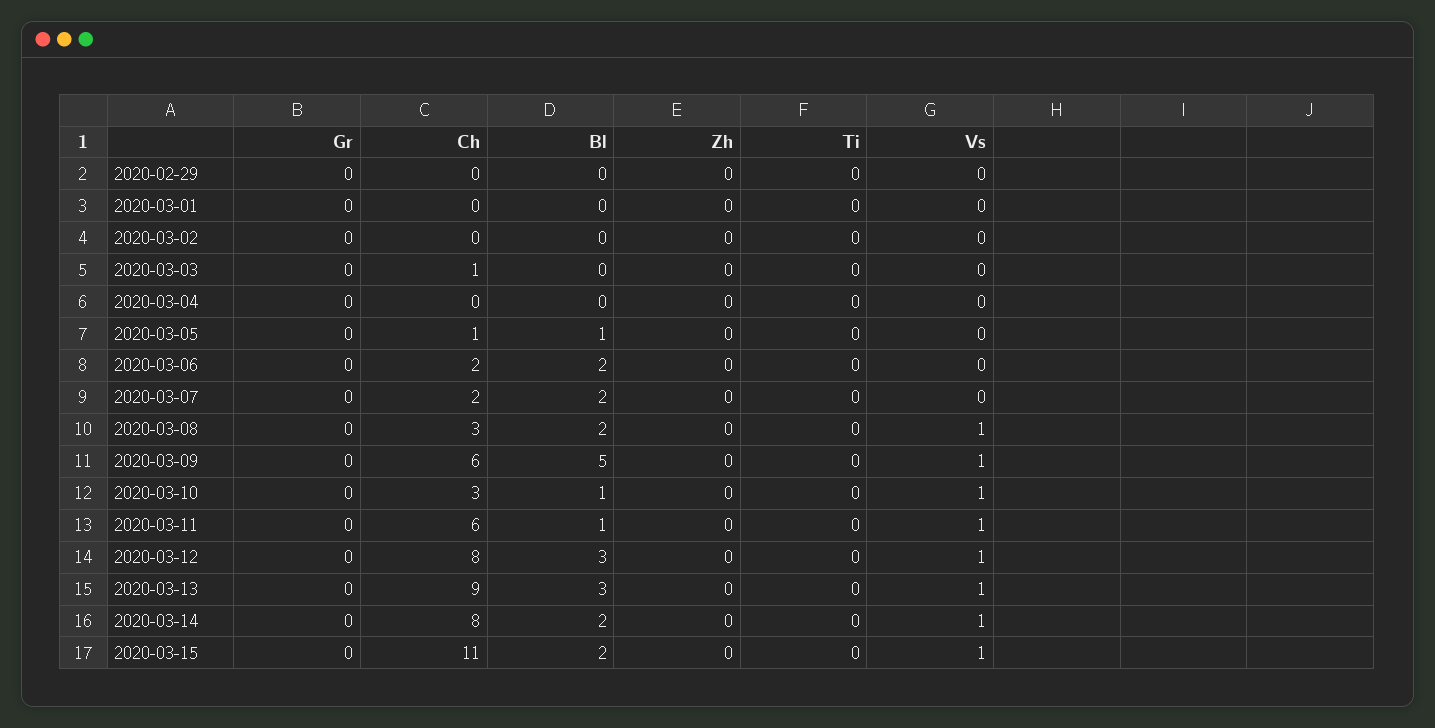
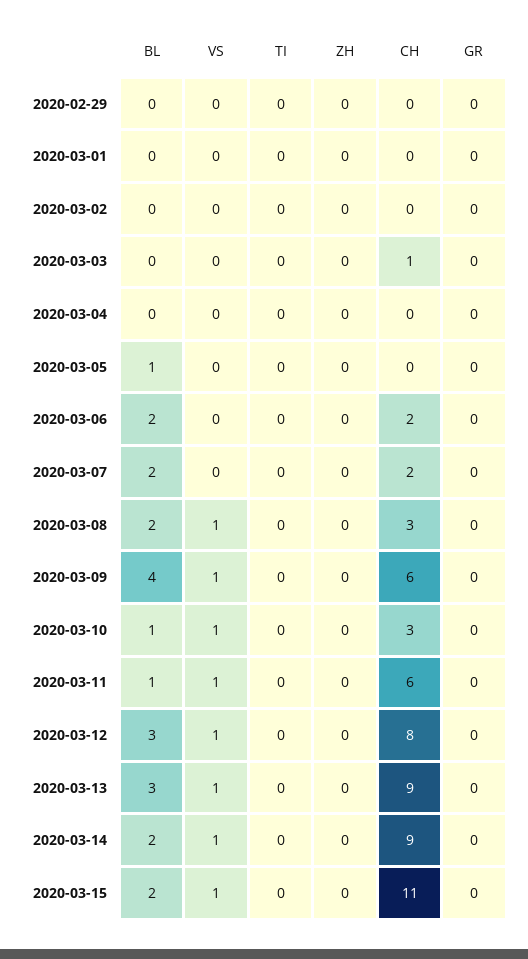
Ch, 2020-03-05: 1 -> 0
Bl, 2020-03-09: 5 -> 4
Ch, 2020-03-14: 8 -> 9

